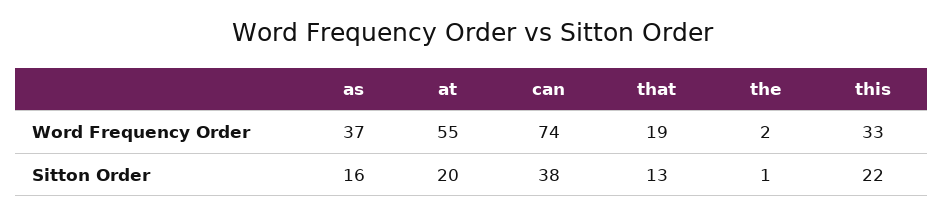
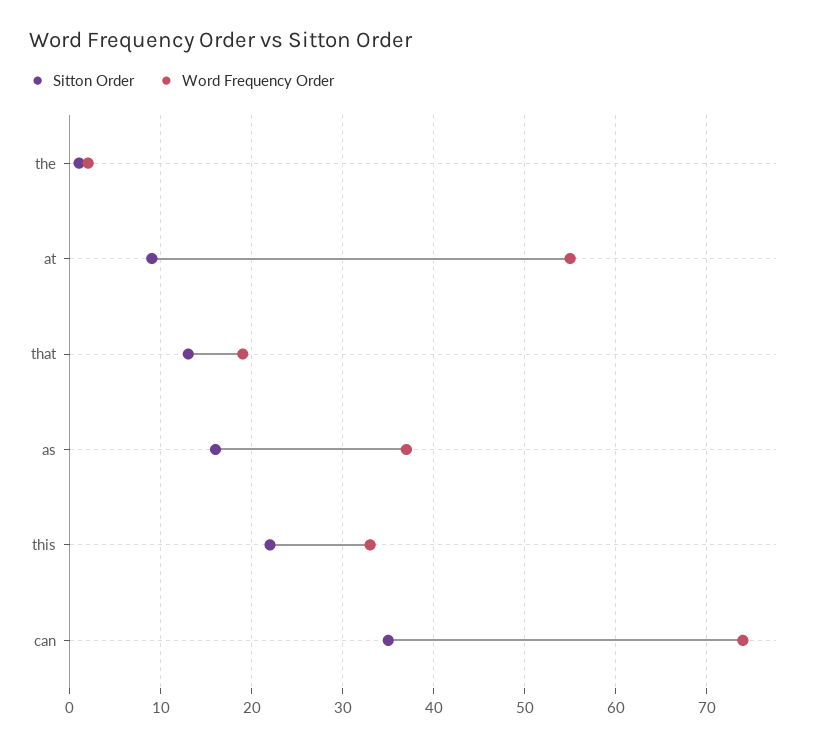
Sitton Order, at: 20 -> 9
Sitton Order, can: 38 -> 35

